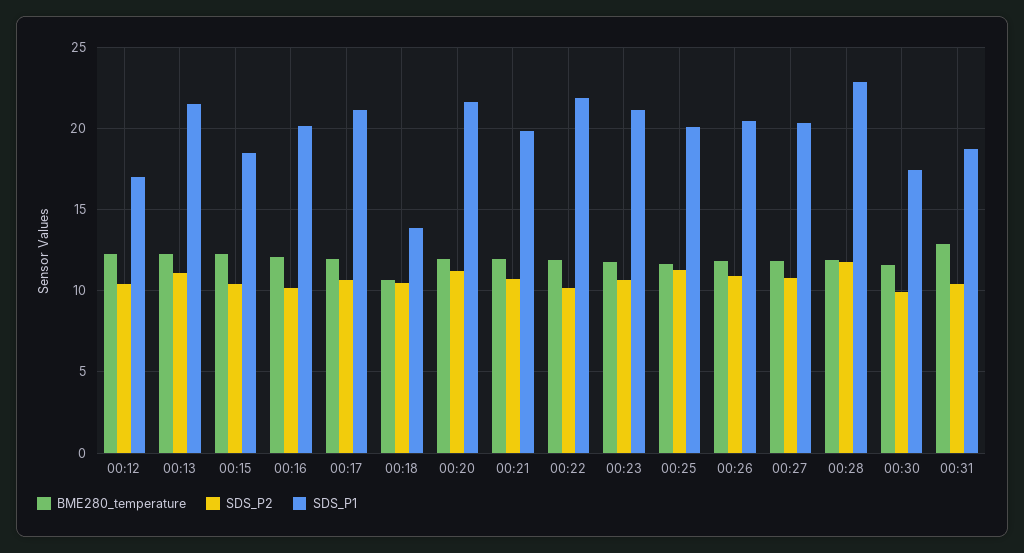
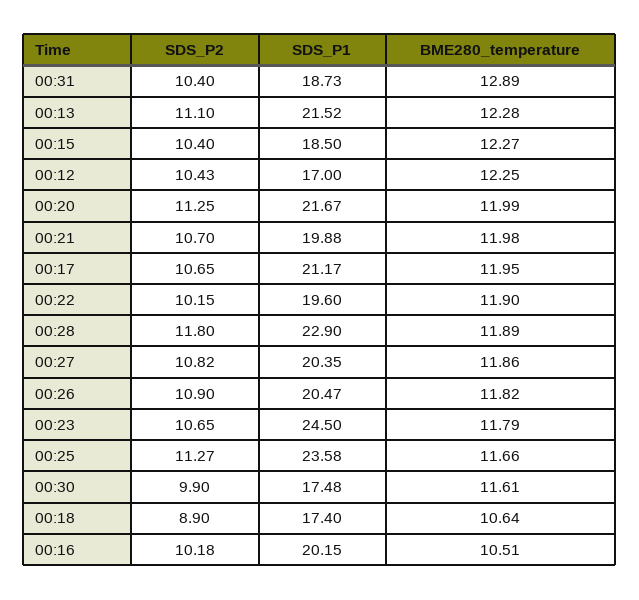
BME280_temperature, 00:16: 12 -> 10.51
SDS_P2, 00:18: 10.5 -> 8.9
SDS_P1, 00:18: 14 -> 17.4
SDS_P1, 00:22: 22 -> 19.6
SDS_P1, 00:23: 21 -> 24.5
SDS_P1, 00:25: 20 -> 23.58

